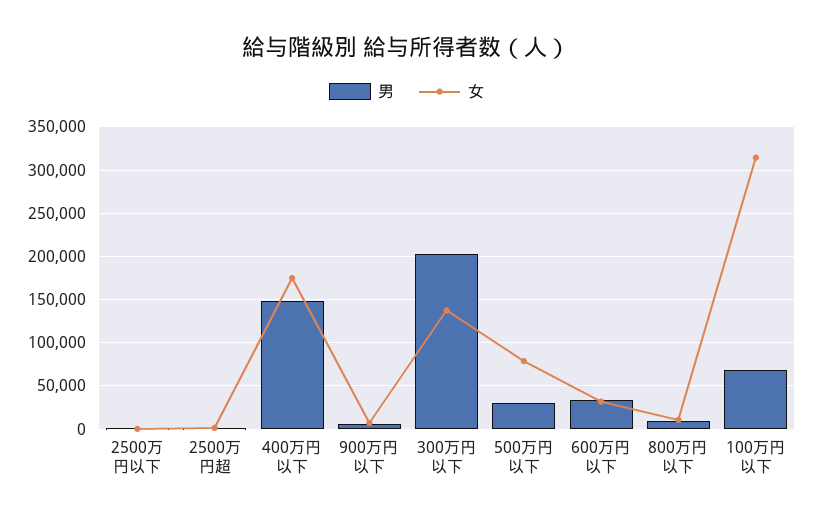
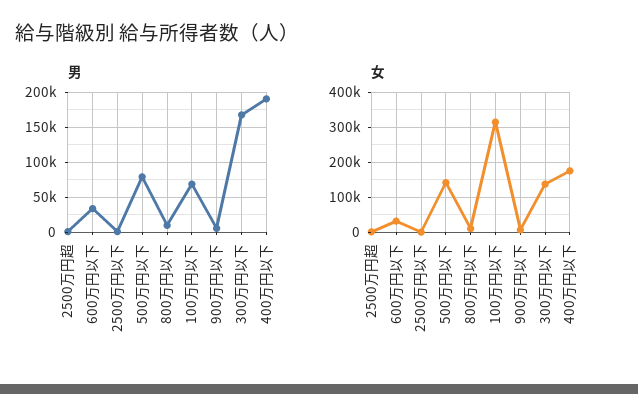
男, 400万円以下: 150000 -> 190000
男, 300万円以下: 200000 -> 170000
男, 500万円以下: 30000 -> 80000
女, 500万円以下: 80000 -> 140000

